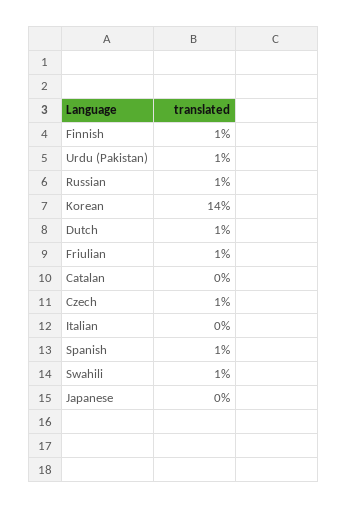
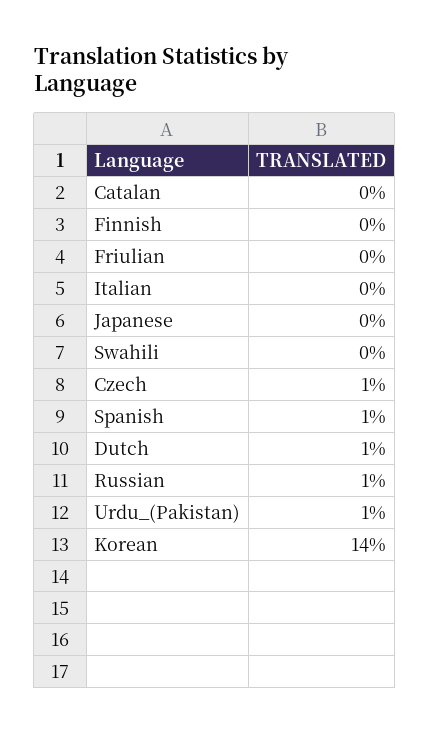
Finnish: 1 -> 0
Friulian: 1 -> 0
Swahili: 1 -> 0

